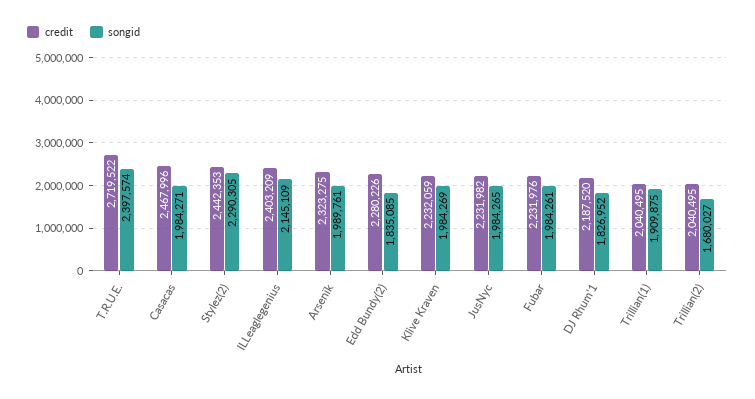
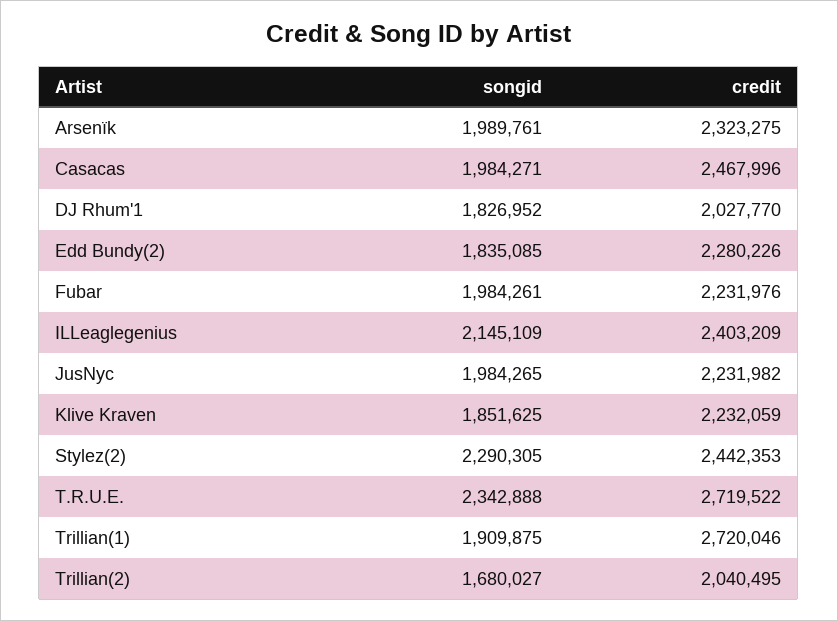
songid, T.R.U.E.: 2397574 -> 2342888
songid, Klive Kraven: 1984269 -> 1851625
credit, DJ Rhum'1: 2187520 -> 2027770
credit, Trillian(1): 2040495 -> 2720046

